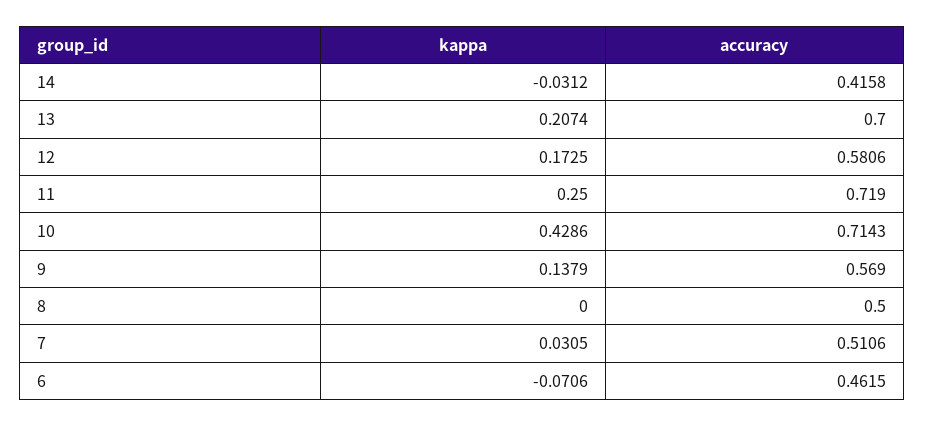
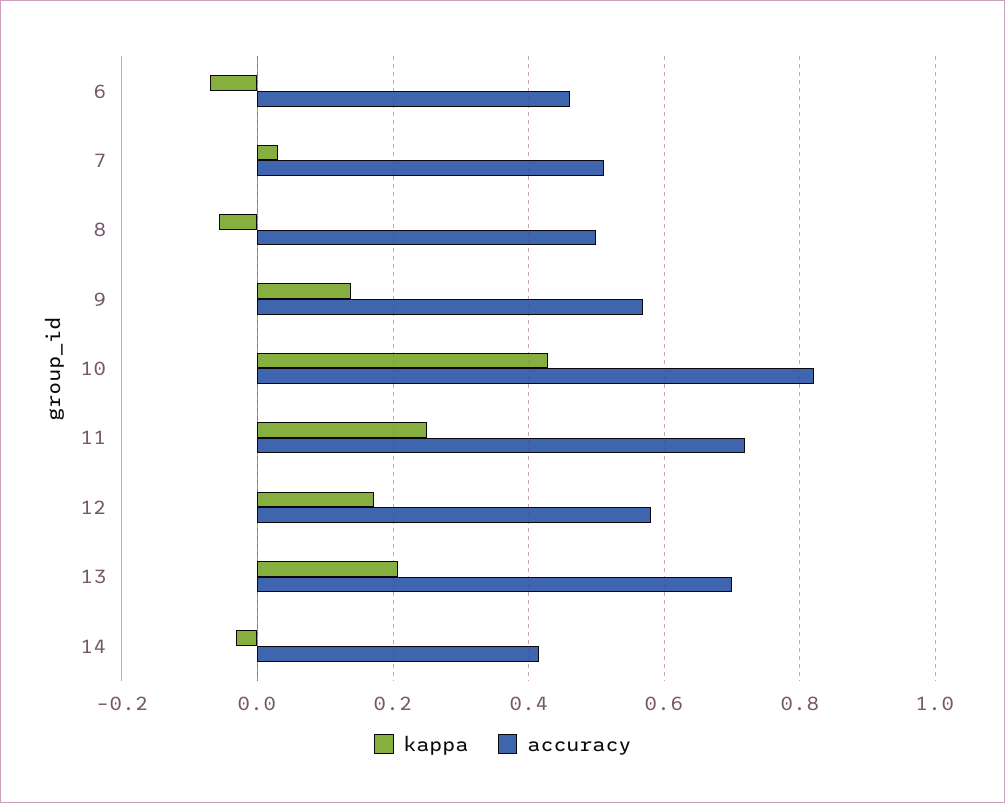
accuracy, 10: 0.7143 -> 0.82
kappa, 8: 0 -> -0.06

